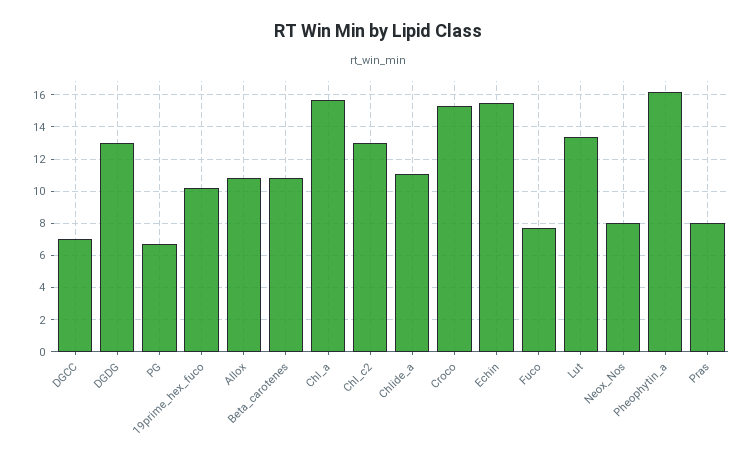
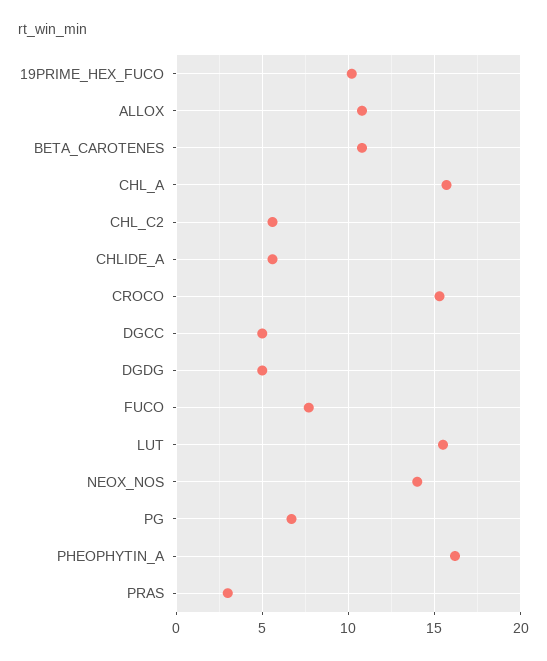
DGCC: 7 -> 5
DGDG: 13 -> 5
Chl_c2: 13 -> 5.5
Chlide_a: 11 -> 5.5
Echin: 15.5 -> none
Lut: 13.5 -> 15.5
Neox_Nos: 8 -> 14
Pras: 8 -> 3

